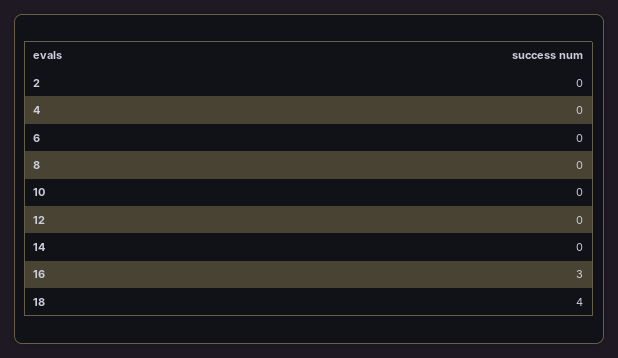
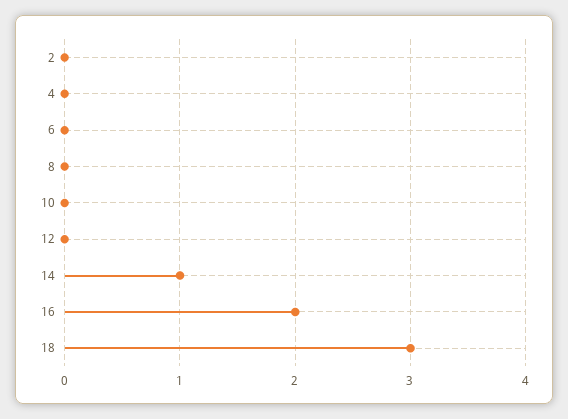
14: 0 -> 1
16: 3 -> 2
18: 4 -> 3

